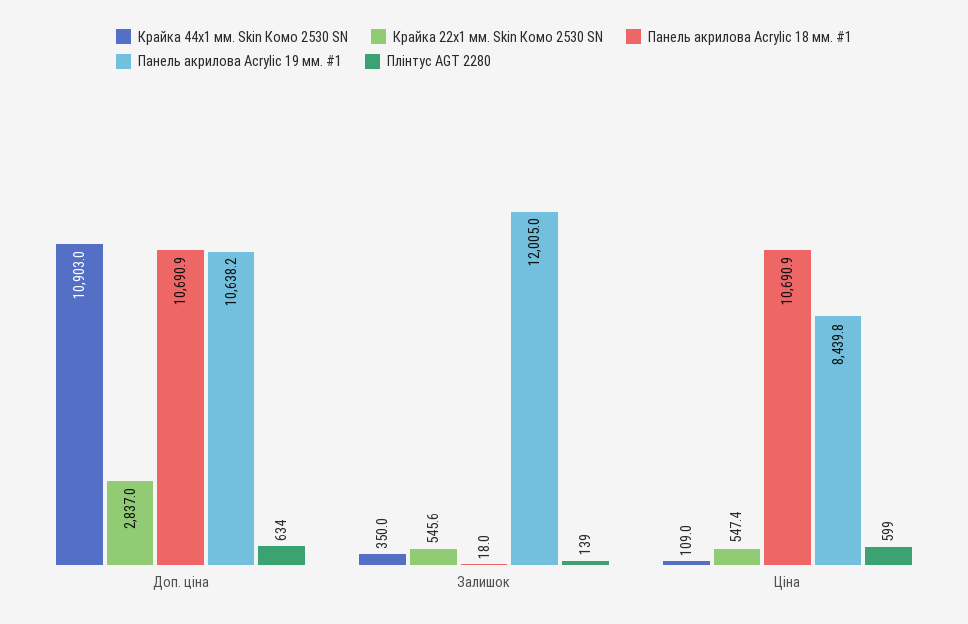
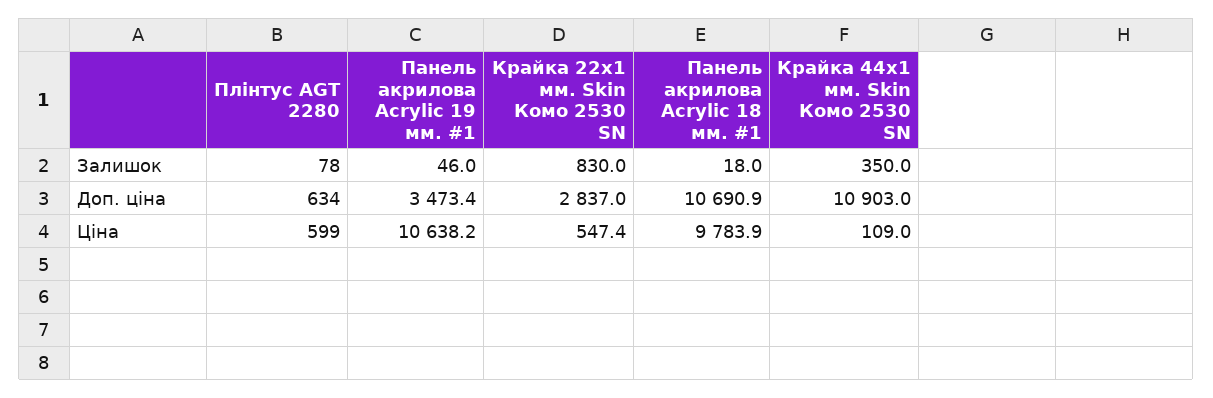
Панель акрилова Acrylic 19 мм. #1, Доп. ціна: 10638.2 -> 3473.4
Крайка 22x1 мм. Skin Комо 2530 SN, Залишок: 545.6 -> 830
Панель акрилова Acrylic 19 мм. #1, Залишок: 12005 -> 46
Плінтус AGT 2280, Залишок: 139 -> 78
Панель акрилова Acrylic 18 мм. #1, Ціна: 10690.9 -> 9783.9
Панель акрилова Acrylic 19 мм. #1, Ціна: 8439.8 -> 10638.2

